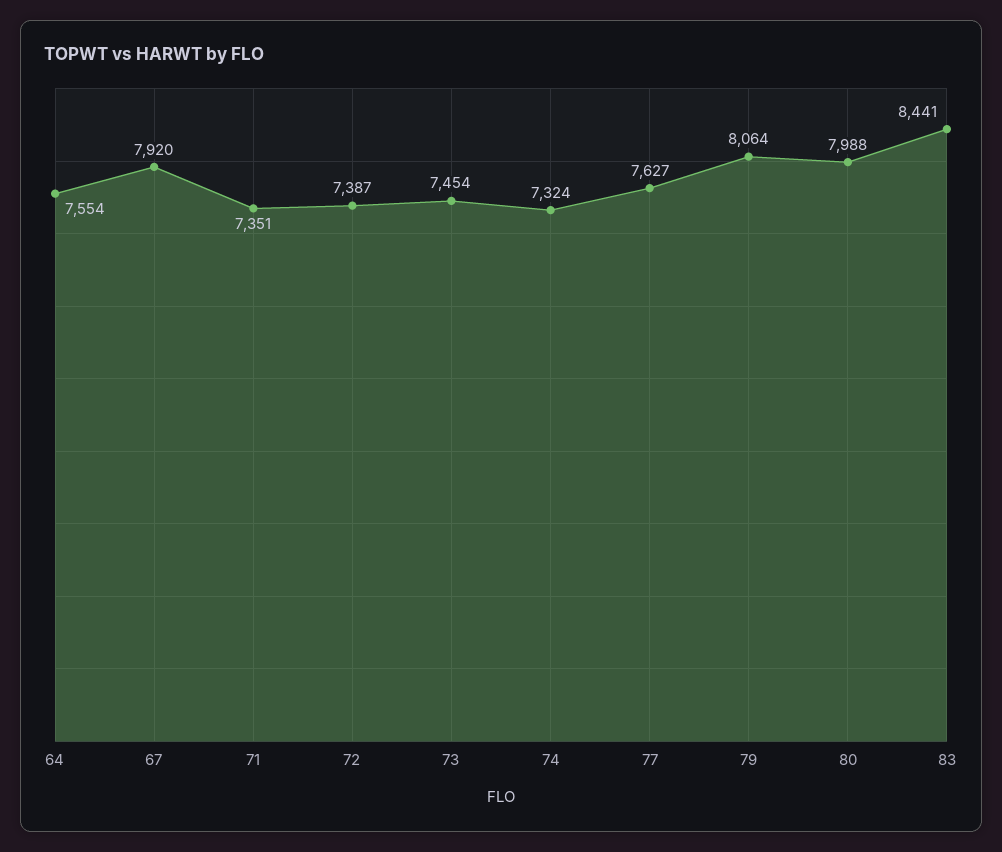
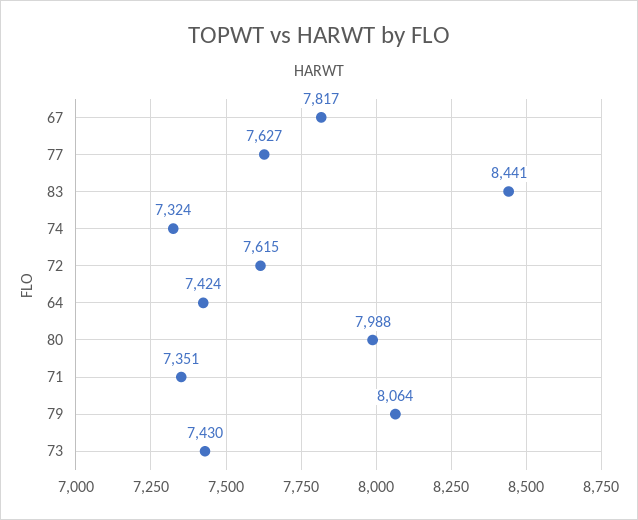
64: 7554 -> 7424
67: 7920 -> 7817
72: 7387 -> 7615
73: 7454 -> 7430

